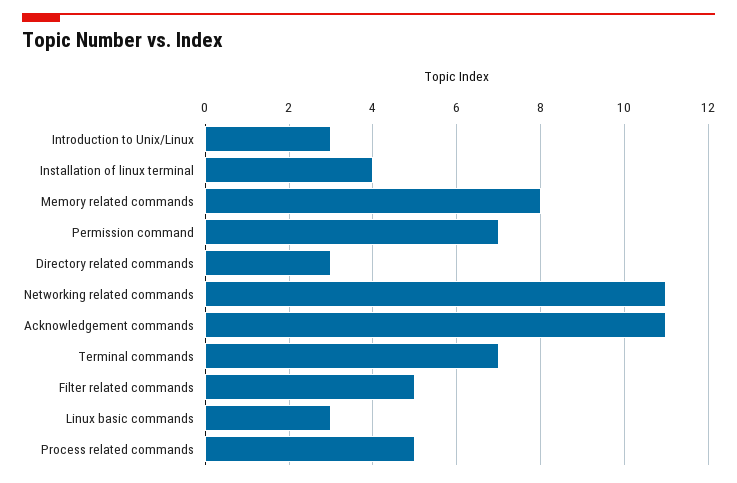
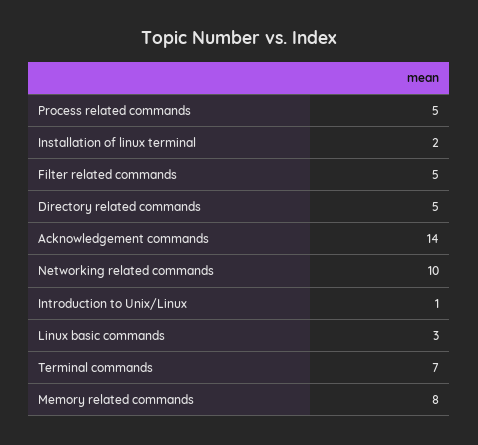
Introduction to Unix/Linux: 3 -> 1
Installation of linux terminal: 4 -> 2
Permission command: 7 -> none
Directory related commands: 3 -> 5
Networking related commands: 11 -> 10
Acknowledgement commands: 11 -> 14

